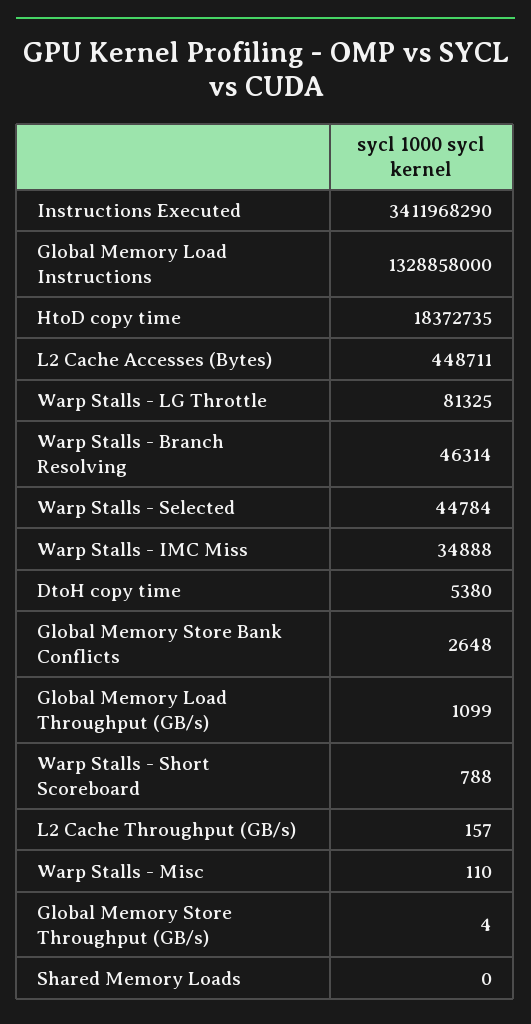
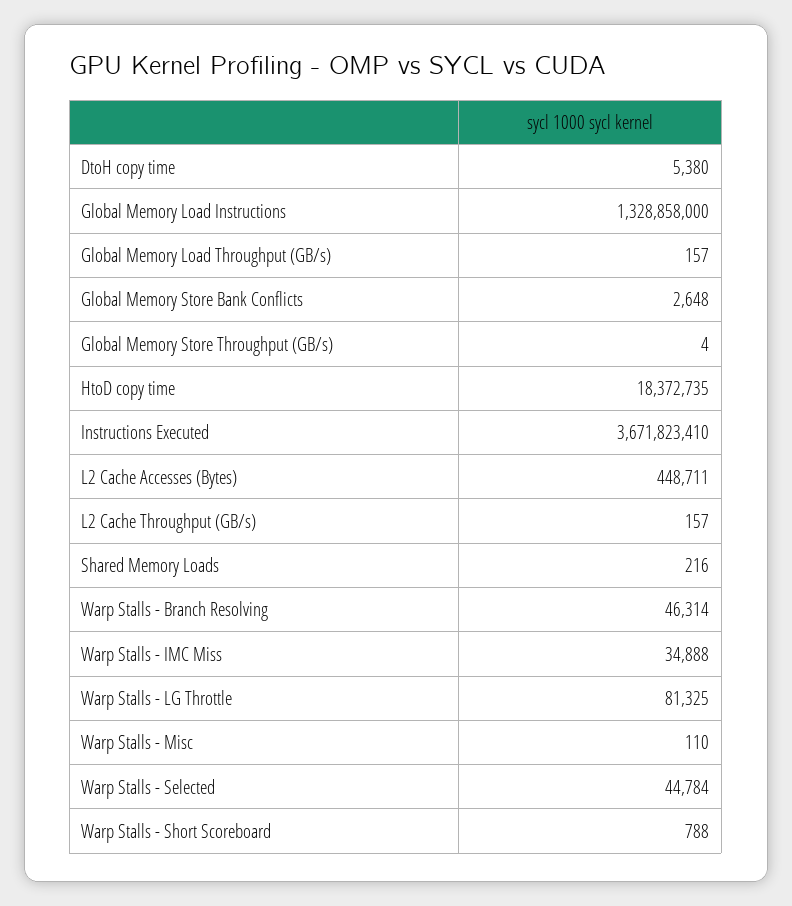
Instructions Executed: 3411968290 -> 3671823410
Global Memory Load Throughput (GB/s): 1099 -> 157
Shared Memory Loads: 0 -> 216

